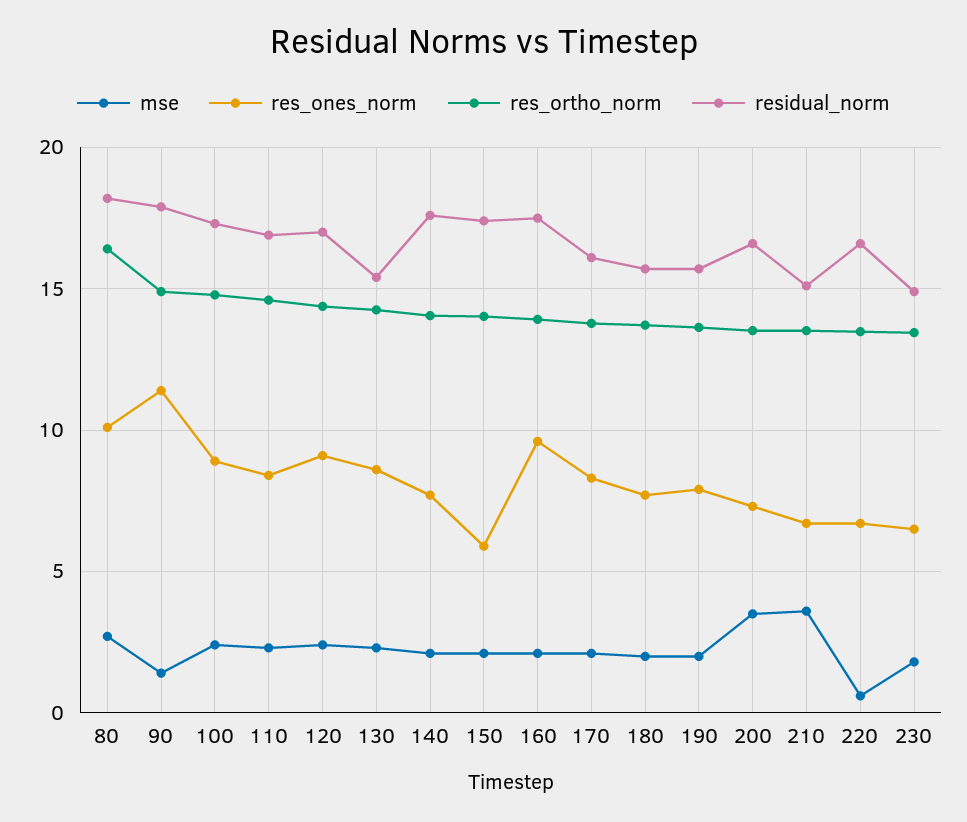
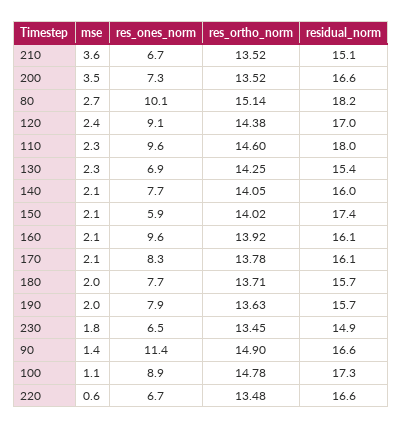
res_ortho_norm, 80: 16.5 -> 15.14
residual_norm, 90: 18 -> 16.6
mse, 100: 2.5 -> 1.1
res_ones_norm, 110: 8.5 -> 9.6
residual_norm, 110: 17 -> 18
res_ones_norm, 130: 8.5 -> 6.9
residual_norm, 140: 17.5 -> 16
residual_norm, 160: 17.5 -> 16.1

